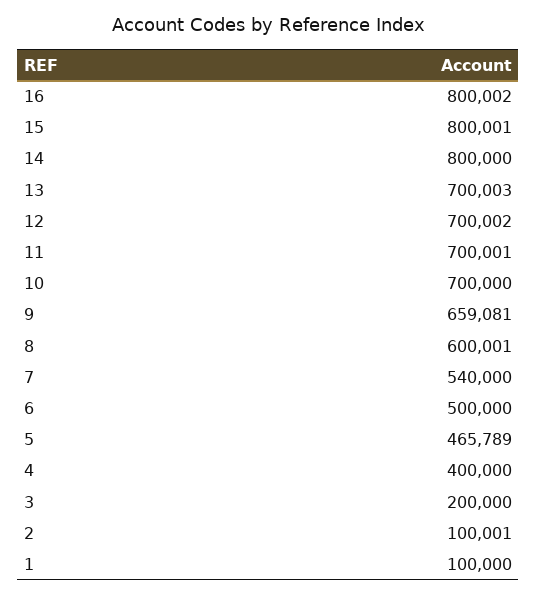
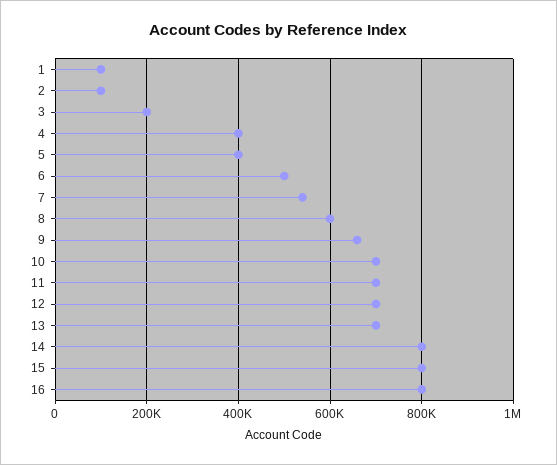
5: 465789 -> 400000

